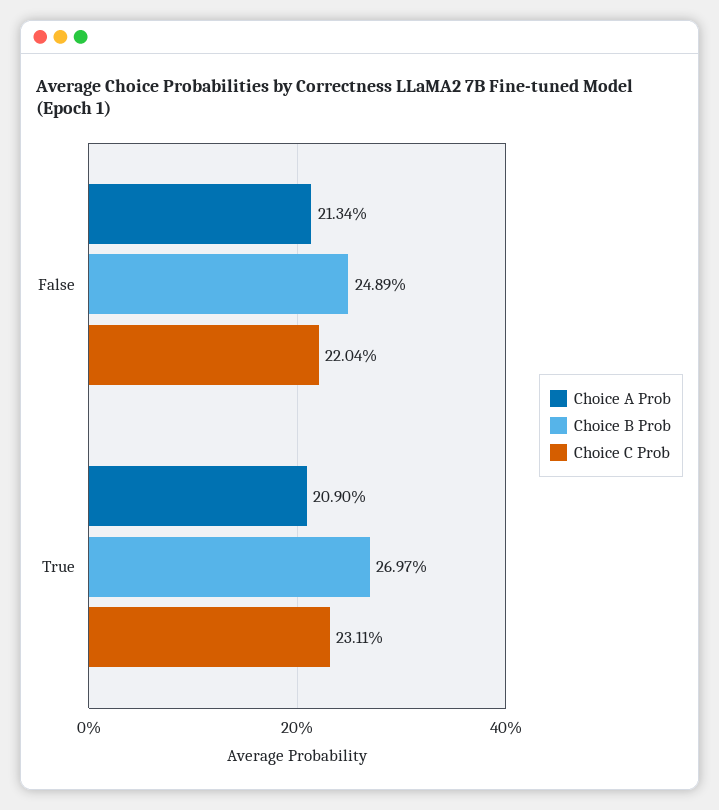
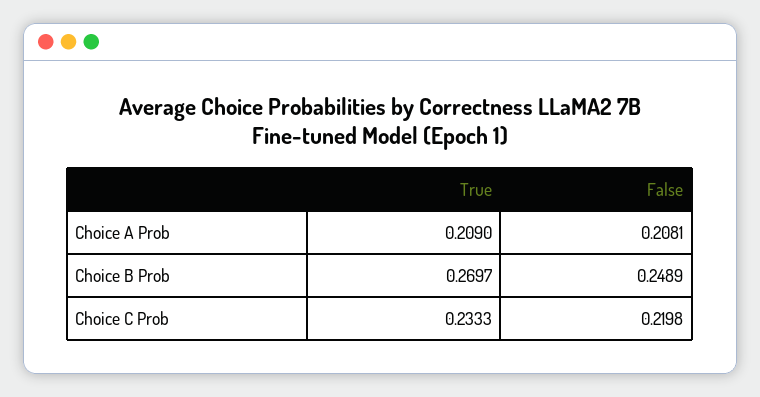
Choice A Prob, False: 0.2134 -> 0.2081
Choice C Prob, False: 0.2204 -> 0.2198
Choice C Prob, True: 0.2311 -> 0.2333

